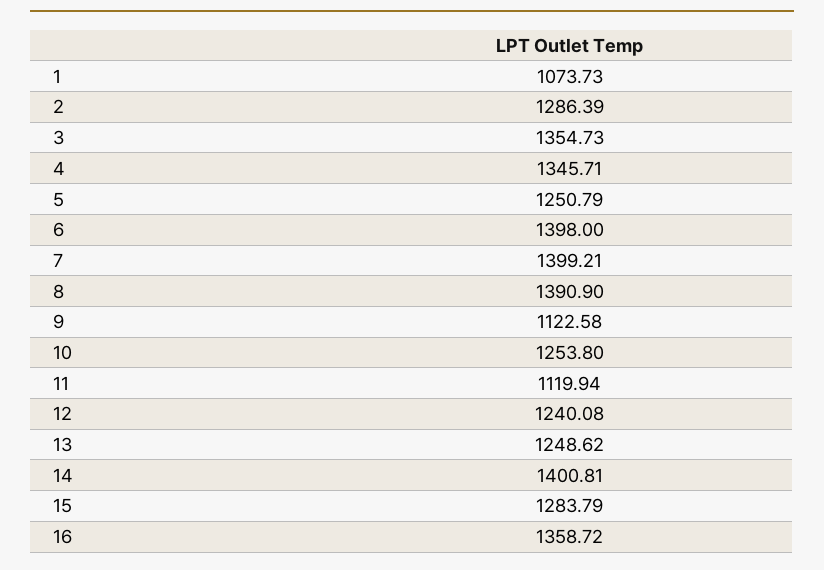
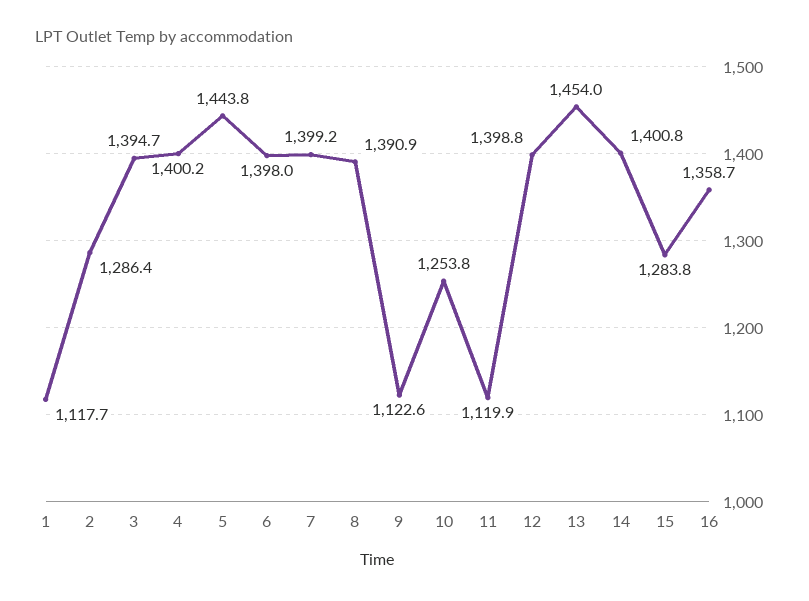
1: 1073.73 -> 1117.7
3: 1354.73 -> 1394.7
4: 1345.71 -> 1400.2
5: 1250.79 -> 1443.8
12: 1240.08 -> 1398.8
13: 1248.62 -> 1454

